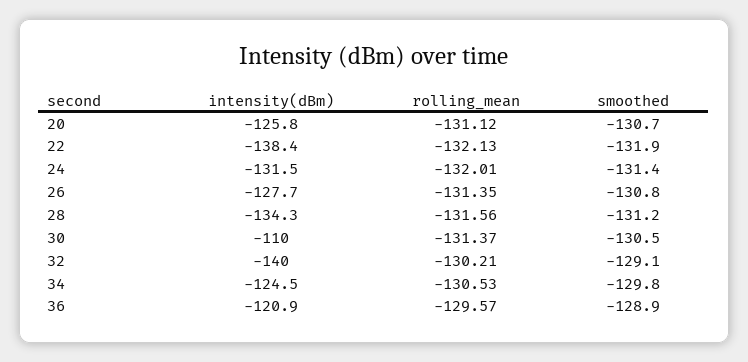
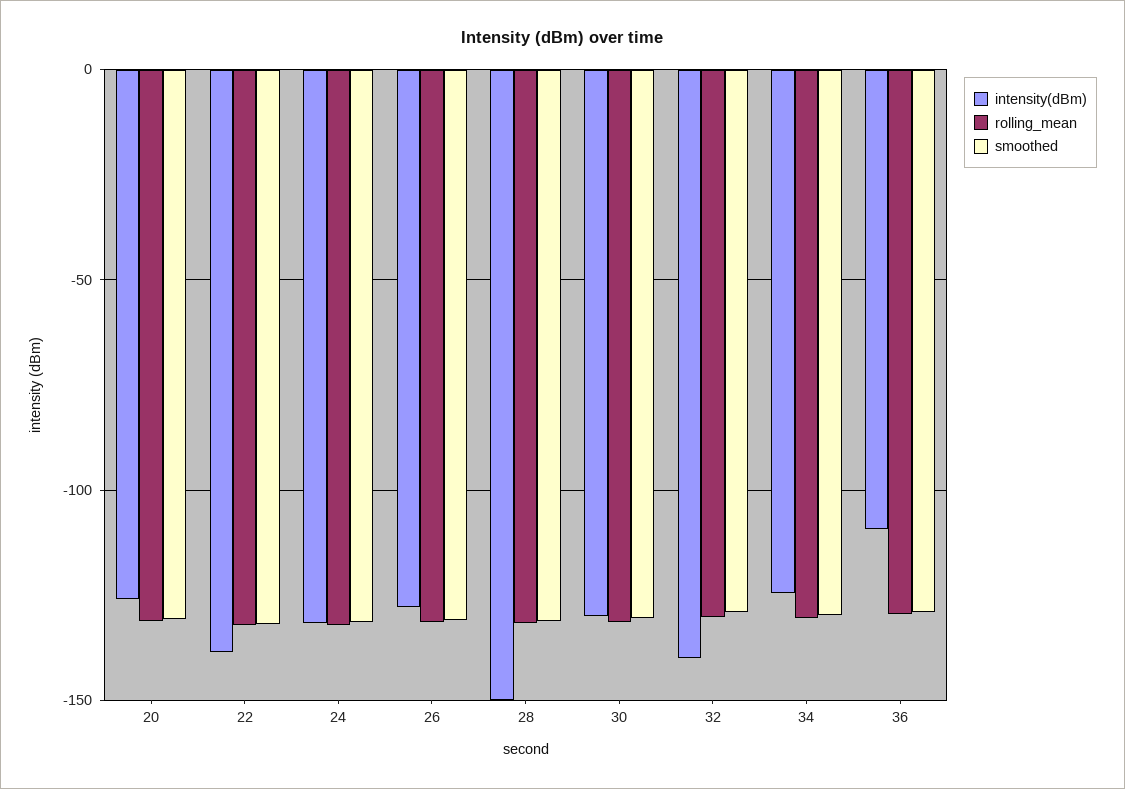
intensity(dBm), 28: -134.3 -> -150
intensity(dBm), 30: -110 -> -130
intensity(dBm), 36: -120.9 -> -110

